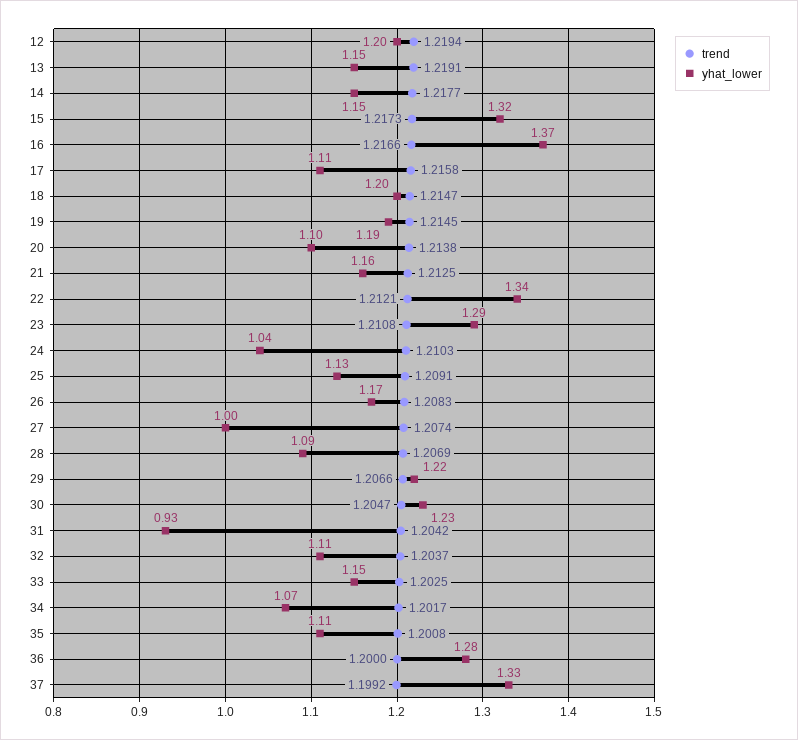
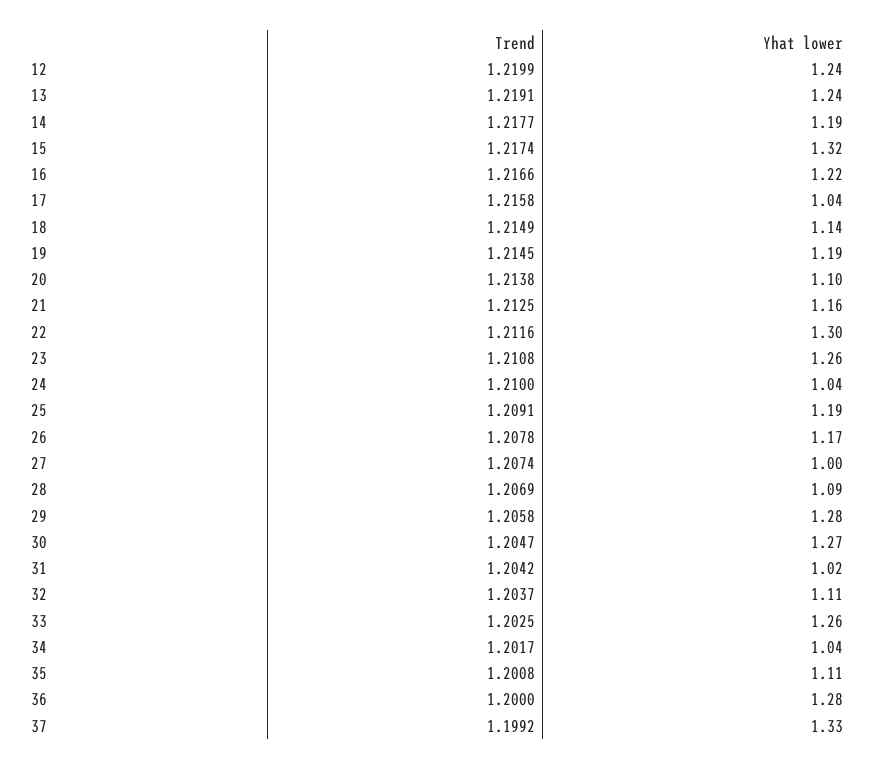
trend, 12: 1.2194 -> 1.2199
yhat_lower, 12: 1.2 -> 1.24
yhat_lower, 13: 1.15 -> 1.24
yhat_lower, 14: 1.15 -> 1.19
trend, 15: 1.2173 -> 1.2174
yhat_lower, 16: 1.37 -> 1.22
yhat_lower, 17: 1.11 -> 1.04
trend, 18: 1.2147 -> 1.2149
yhat_lower, 18: 1.2 -> 1.14
trend, 22: 1.2121 -> 1.2116
yhat_lower, 22: 1.34 -> 1.3
yhat_lower, 23: 1.29 -> 1.26
trend, 24: 1.2103 -> 1.21
yhat_lower, 25: 1.13 -> 1.19
trend, 26: 1.2083 -> 1.2078
trend, 29: 1.2066 -> 1.2058
yhat_lower, 29: 1.22 -> 1.28
yhat_lower, 30: 1.23 -> 1.27
yhat_lower, 31: 0.93 -> 1.02
yhat_lower, 33: 1.15 -> 1.26
yhat_lower, 34: 1.07 -> 1.04

